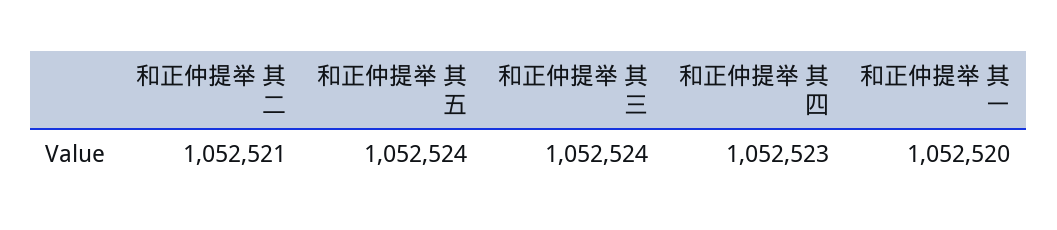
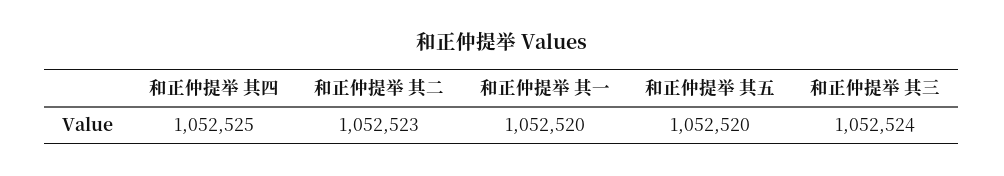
和正仲提举 其二: 1052521 -> 1052523
和正仲提举 其五: 1052524 -> 1052520
和正仲提举 其四: 1052523 -> 1052525

